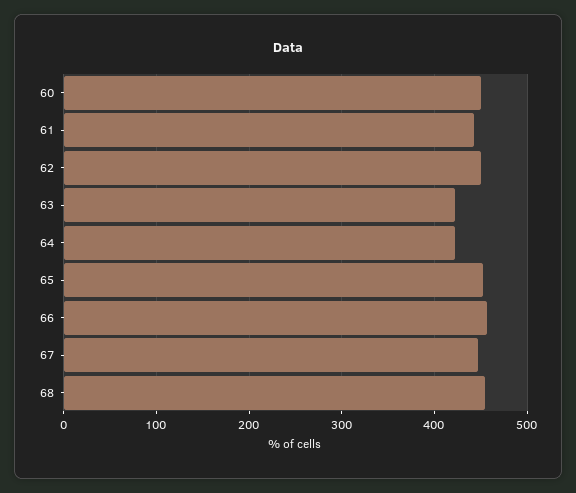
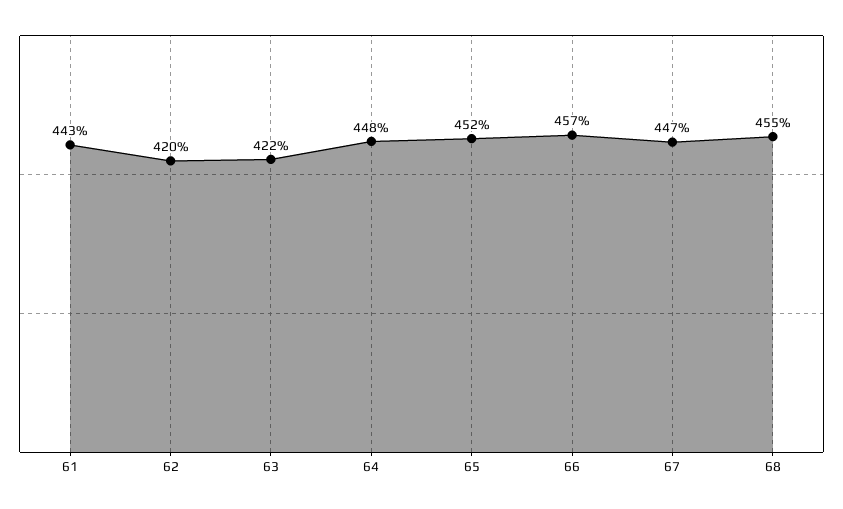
60: 450 -> none
62: 450 -> 420
64: 420 -> 448

